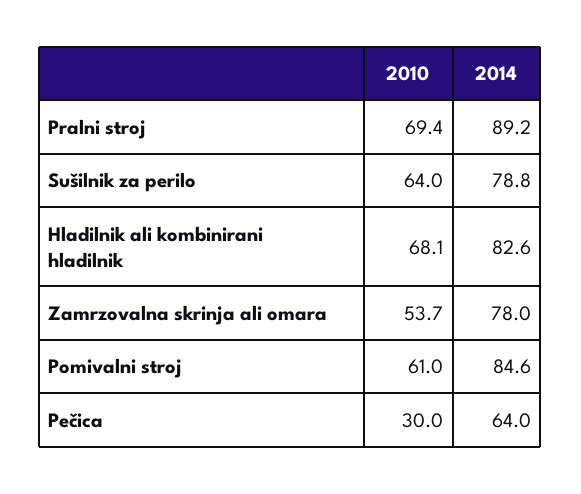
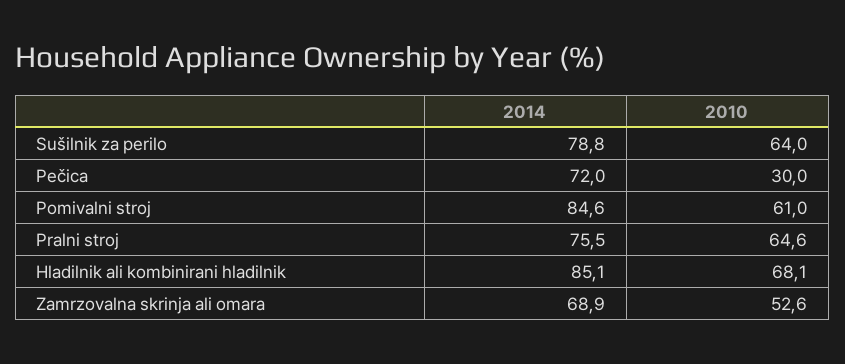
2010, Pralni stroj: 69.4 -> 64.6
2014, Pralni stroj: 89.2 -> 75.5
2014, Hladilnik ali kombinirani hladilnik: 82.6 -> 85.1
2010, Zamrzovalna skrinja ali omara: 53.7 -> 52.6
2014, Zamrzovalna skrinja ali omara: 78 -> 68.9
2014, Pečica: 64 -> 72

